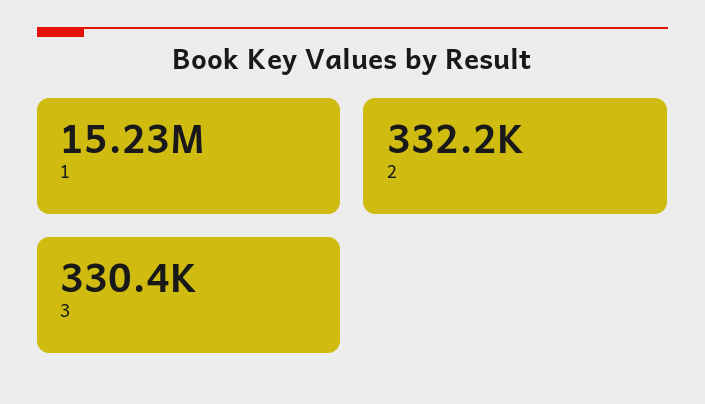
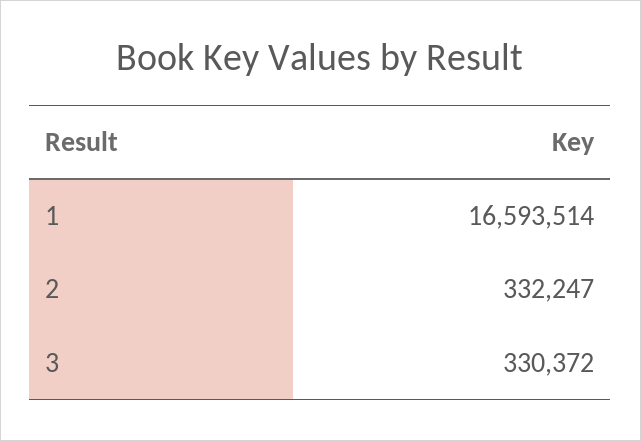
1: 15230000 -> 16593514

